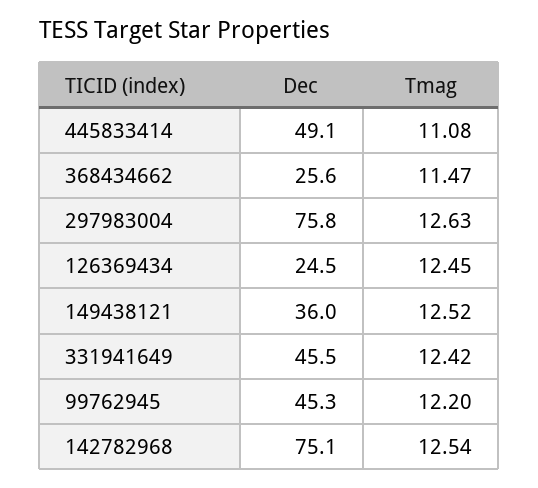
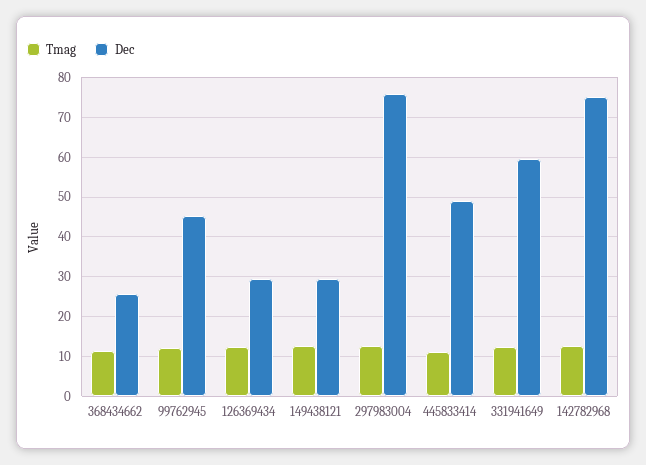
Dec, 126369434: 24.5 -> 30
Dec, 149438121: 36 -> 30
Dec, 331941649: 45.5 -> 60

